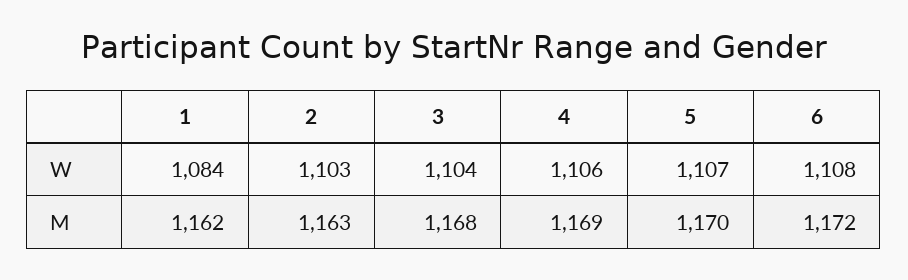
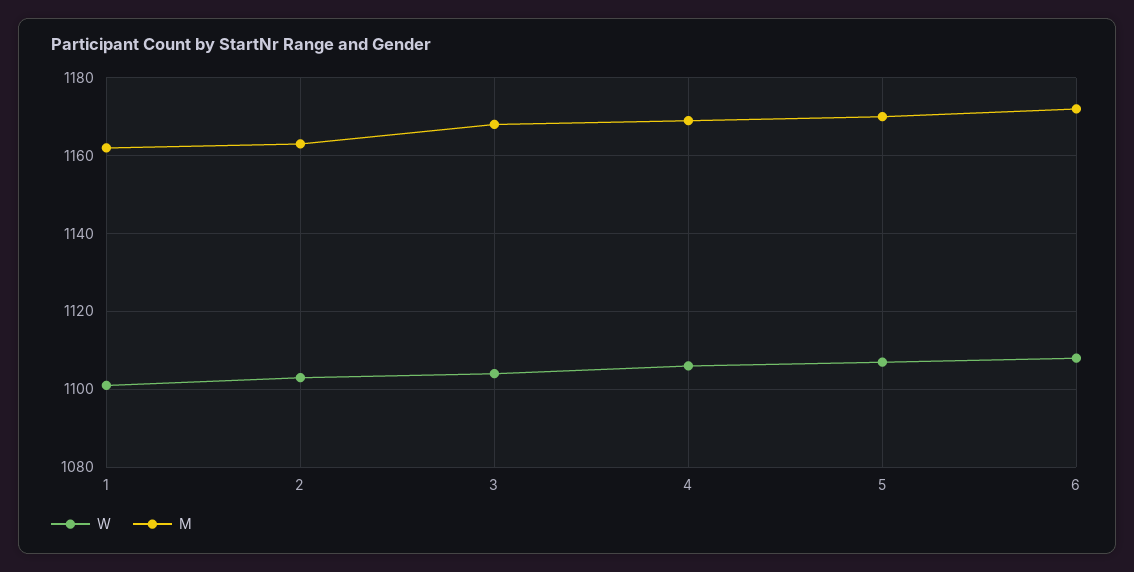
W, 1: 1084 -> 1100

